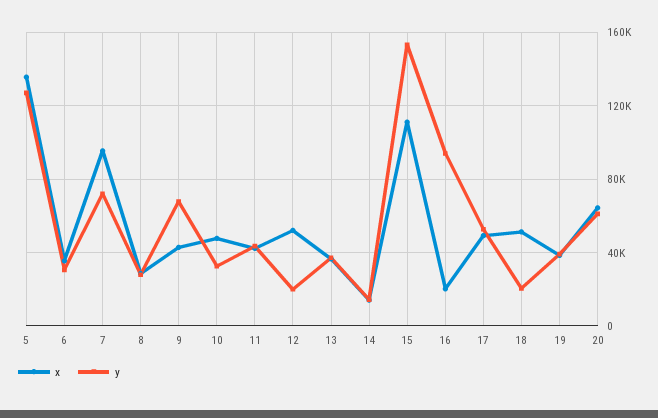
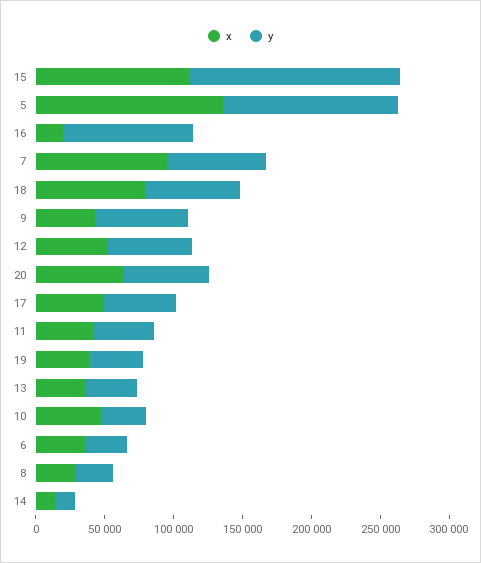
y, 12: 20000 -> 60000
x, 18: 50000 -> 80000
y, 18: 20000 -> 70000

